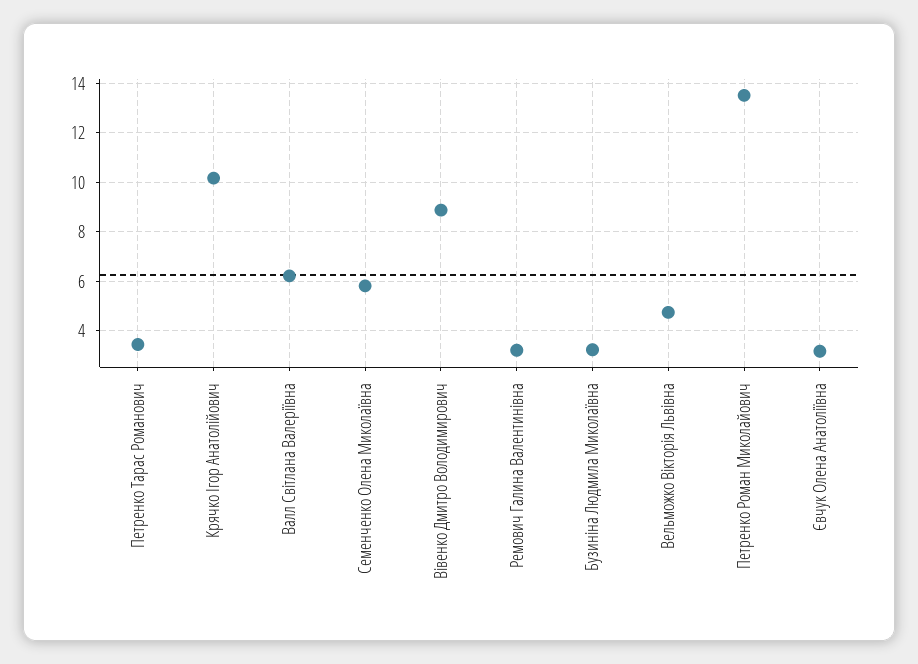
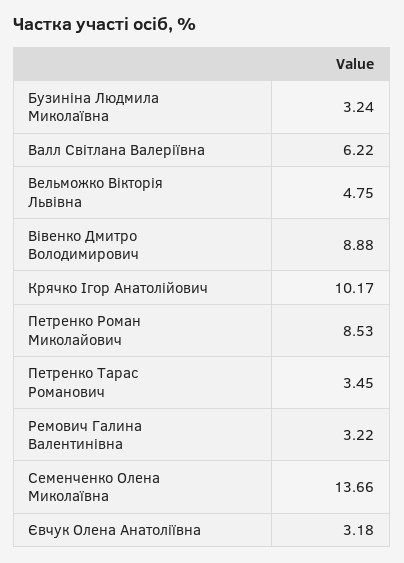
Семенченко Олена Миколаївна: 5.75 -> 13.66
Петренко Роман Миколайович: 13.5 -> 8.53

